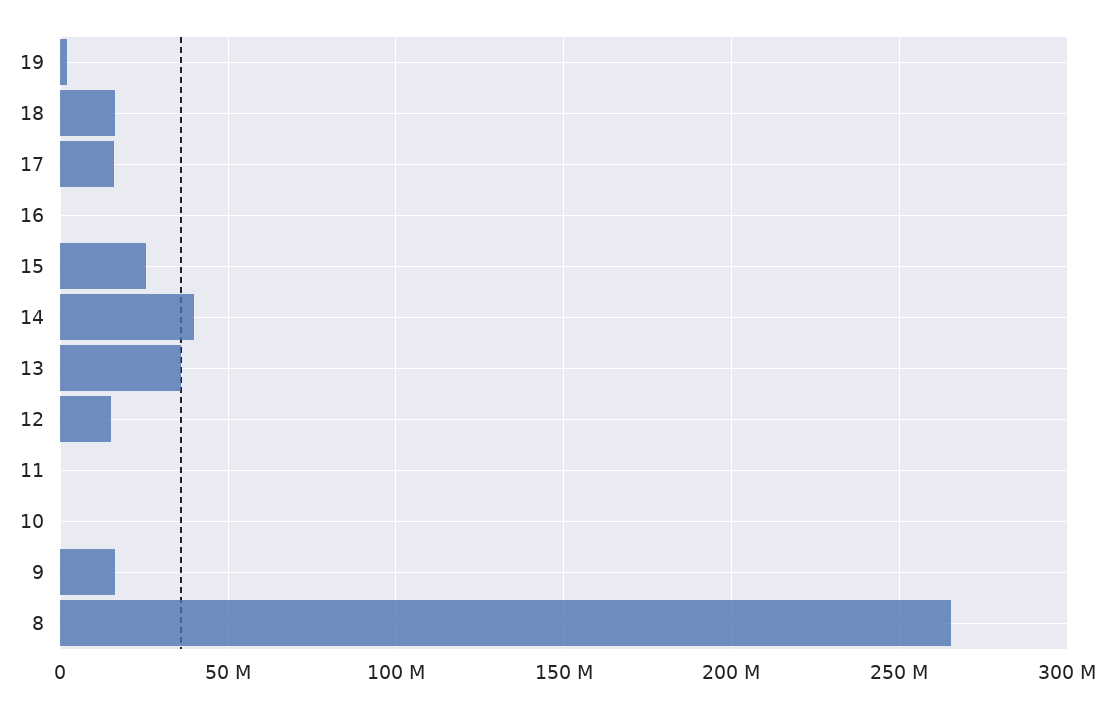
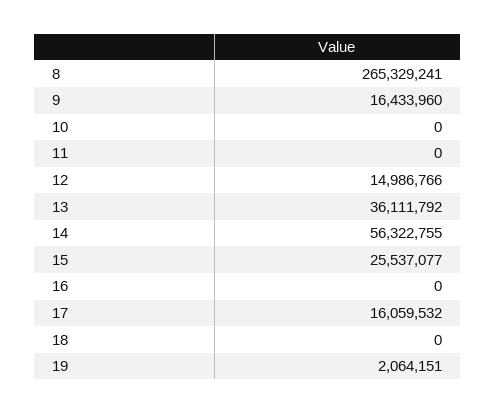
18: 15000000 -> 0
14: 40000000 -> 56322755

